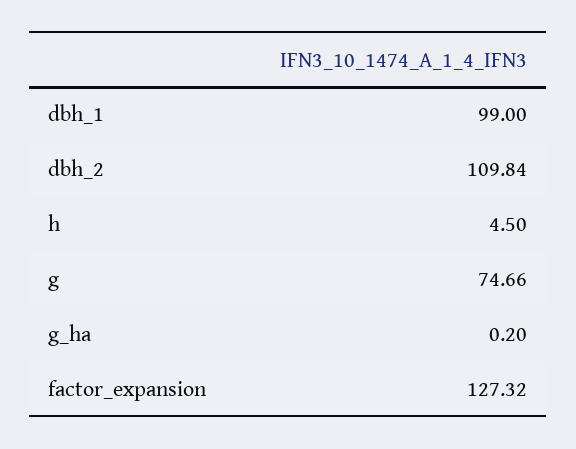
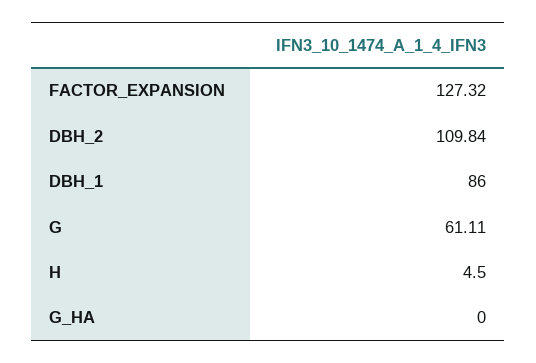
dbh_1: 99 -> 86
g: 74.66 -> 61.11
g_ha: 0.2 -> 0

